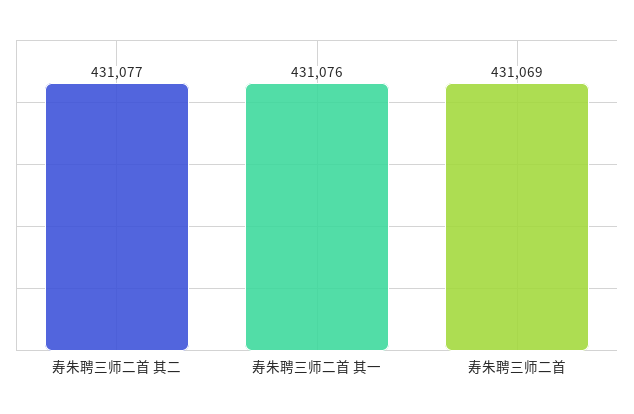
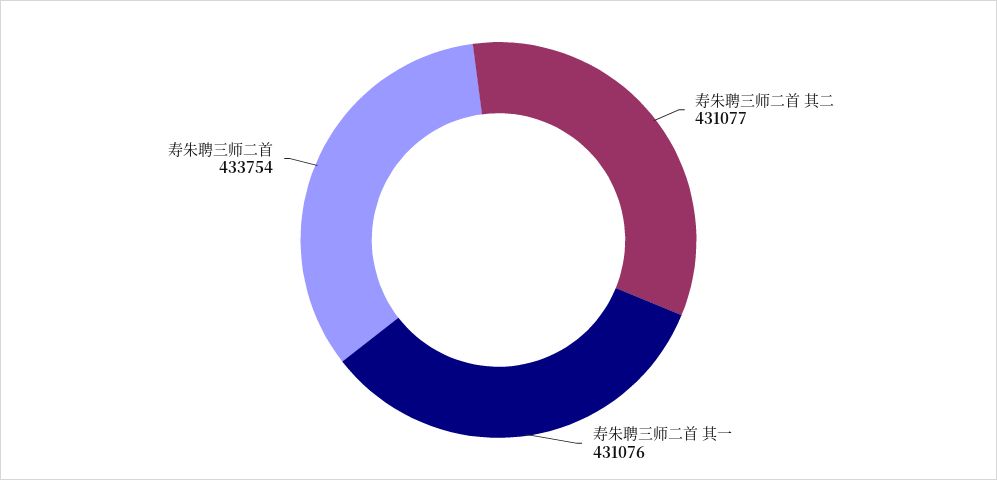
寿朱聘三师二首: 431069 -> 433754

